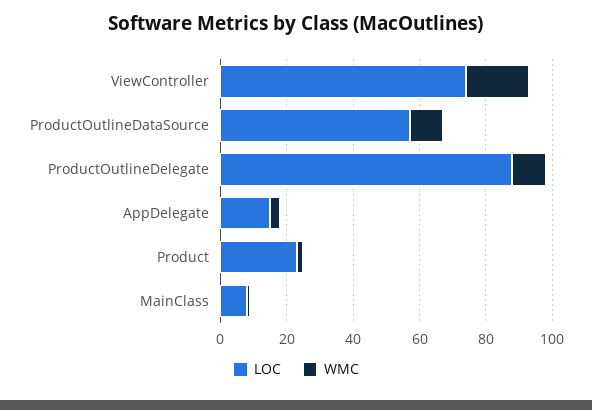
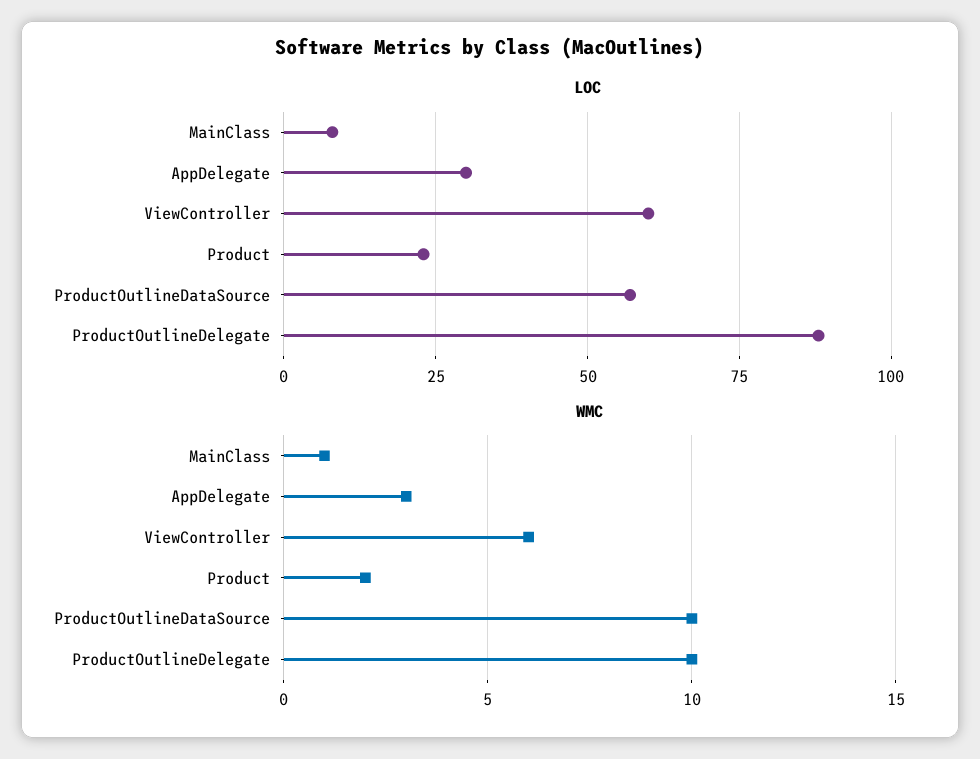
LOC, ViewController: 75 -> 60
WMC, ViewController: 20 -> 6
LOC, AppDelegate: 15 -> 30

